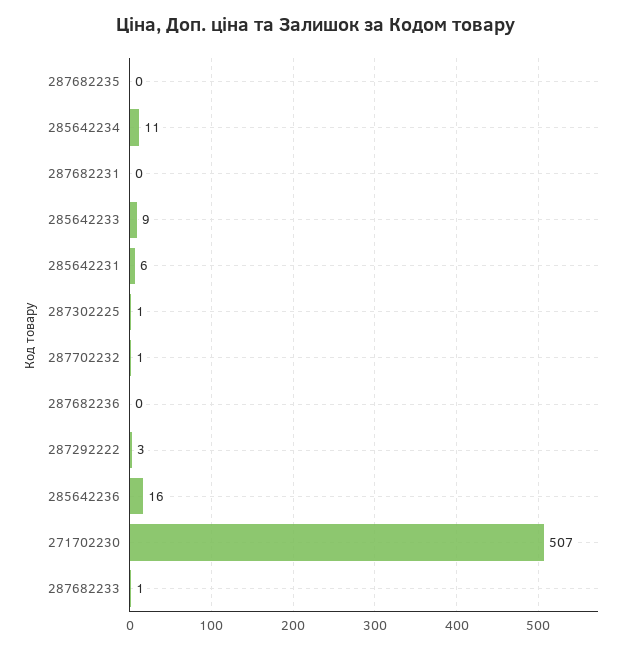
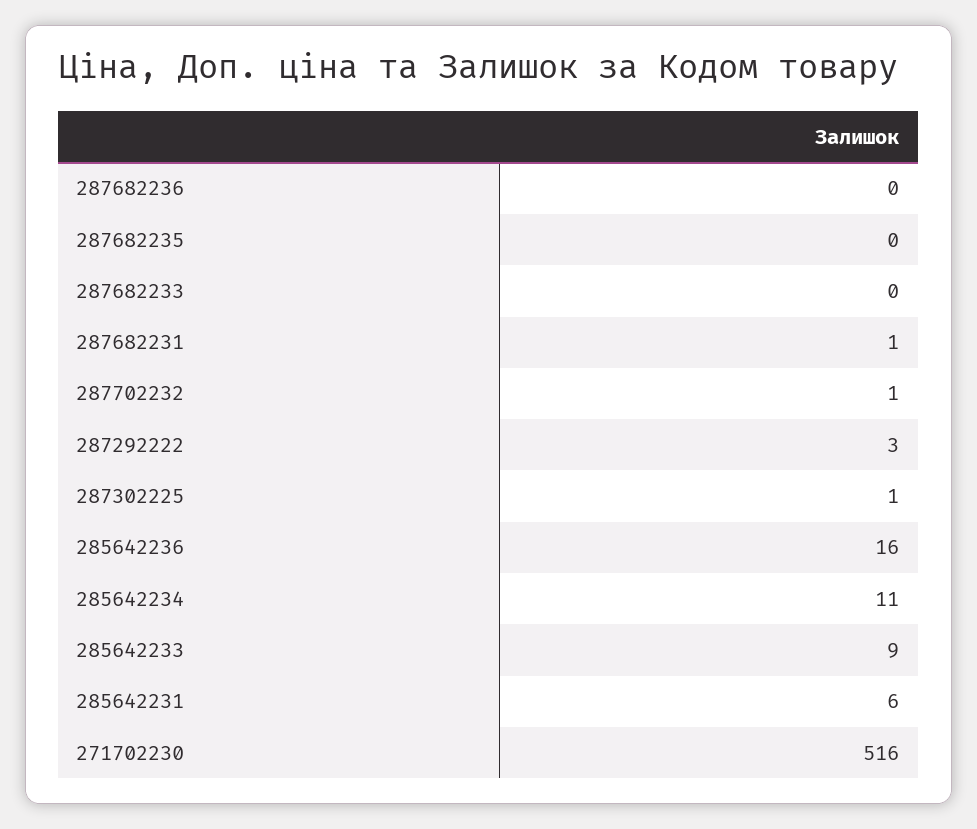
287682231: 0 -> 1
271702230: 507 -> 516
287682233: 1 -> 0

